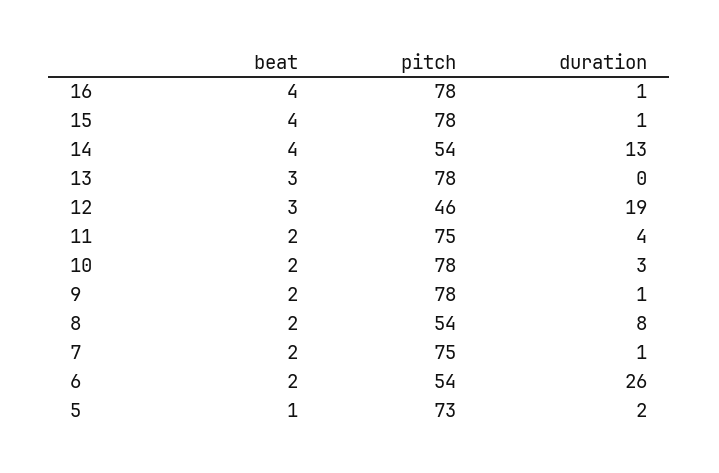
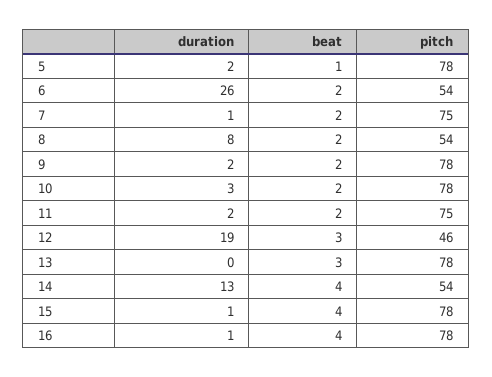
duration, 11: 4 -> 2
duration, 9: 1 -> 2
pitch, 5: 73 -> 78

